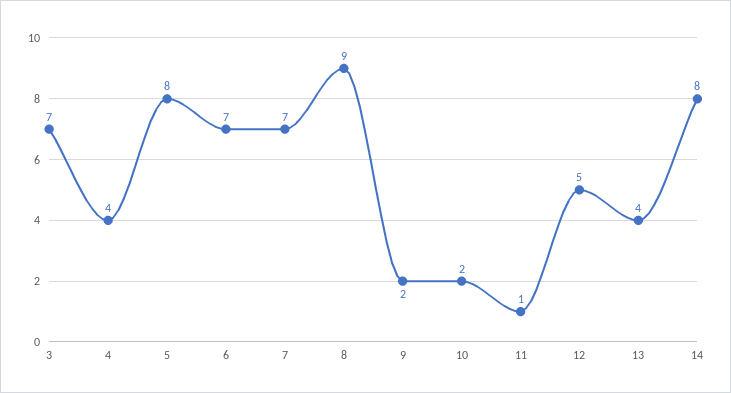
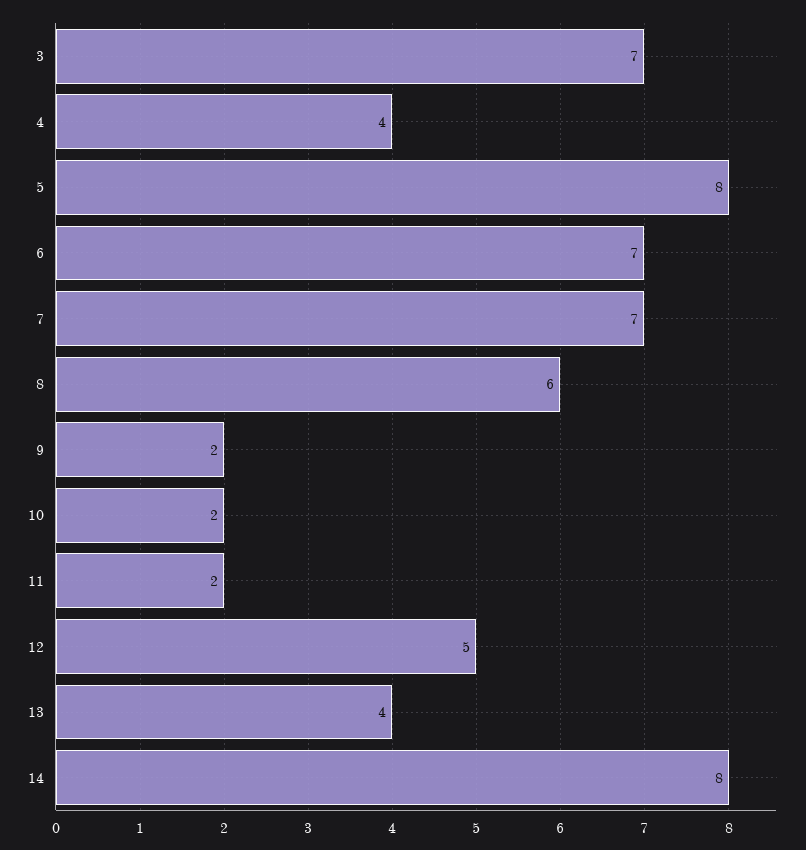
8: 9 -> 6
11: 1 -> 2

